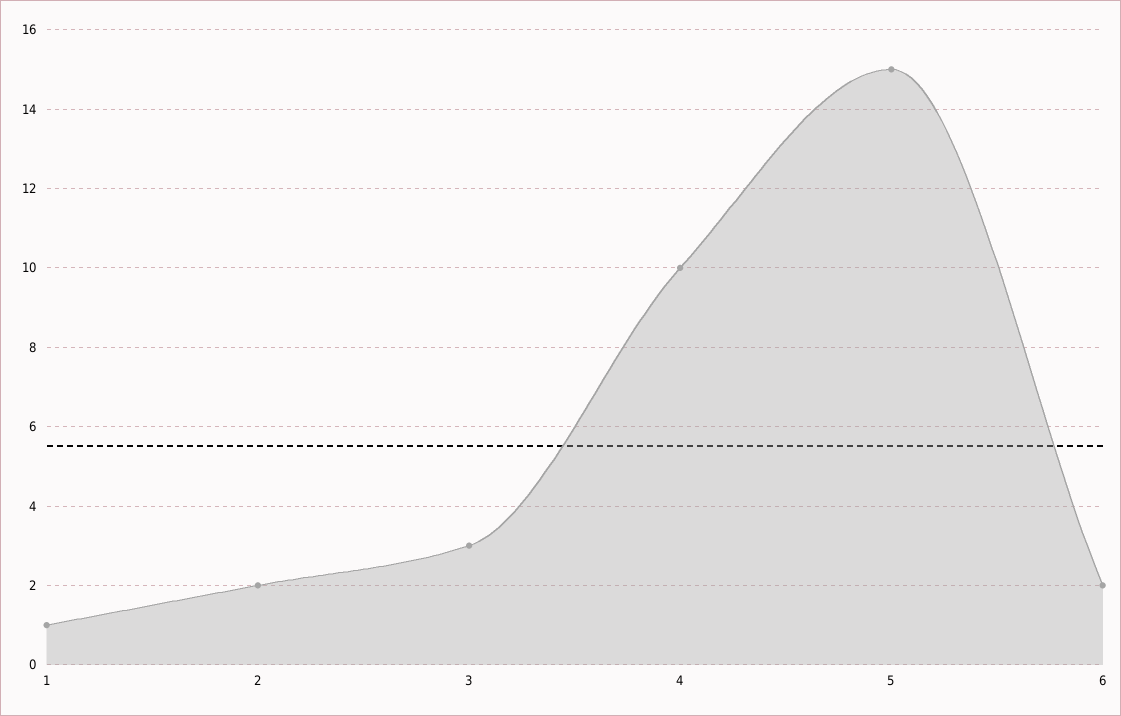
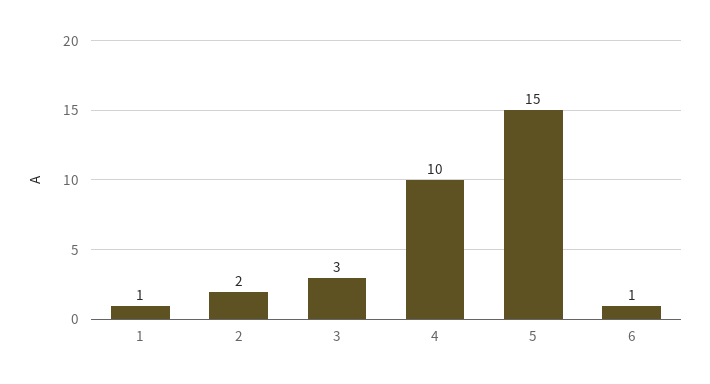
6: 2 -> 1

